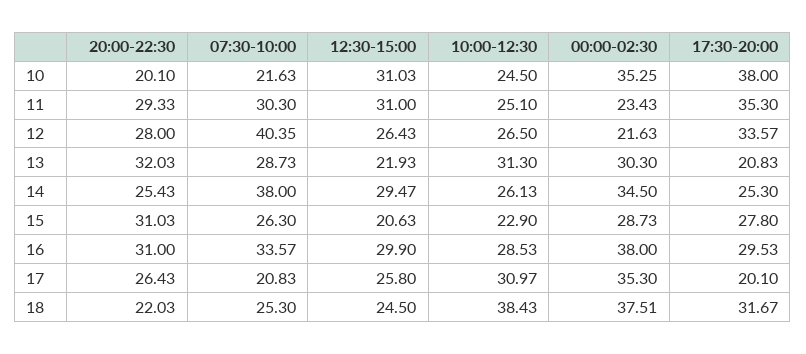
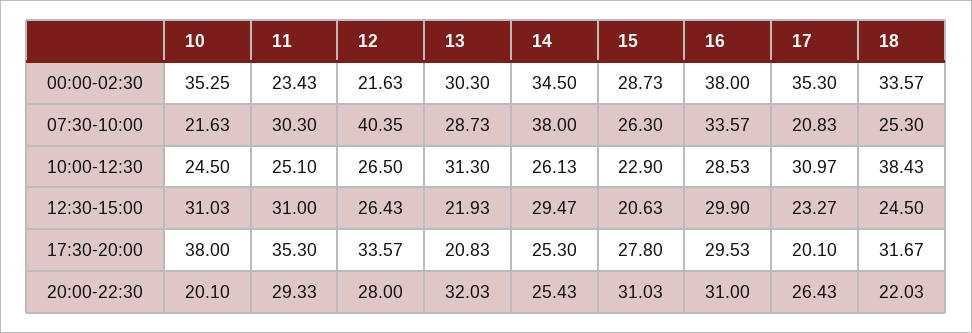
12:30-15:00, 17: 25.8 -> 23.27
00:00-02:30, 18: 37.51 -> 33.57

